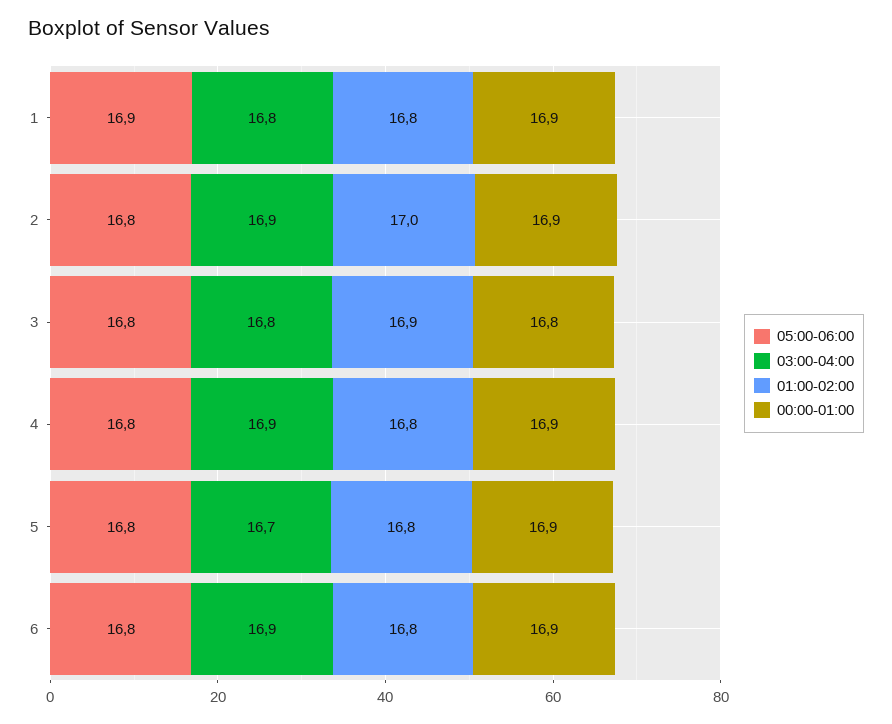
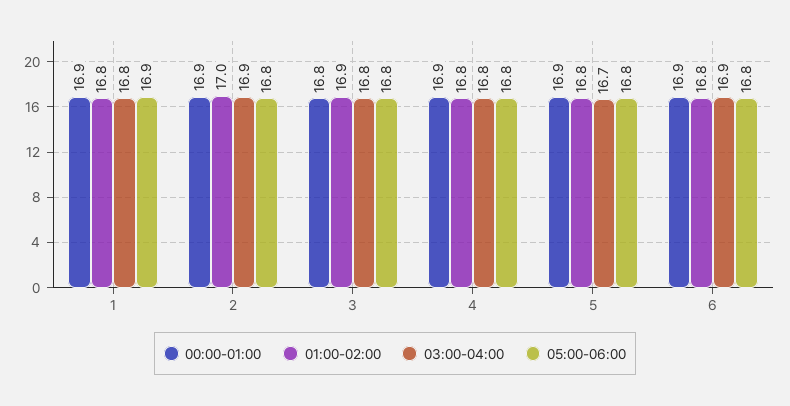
03:00-04:00, 4: 16.9 -> 16.8

